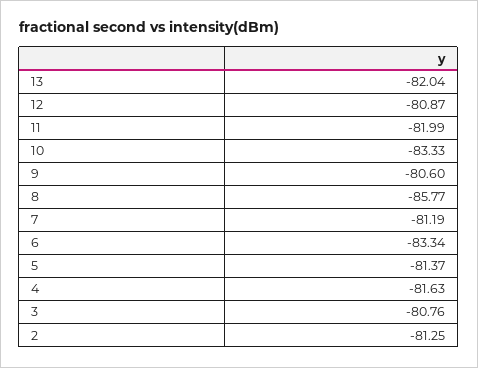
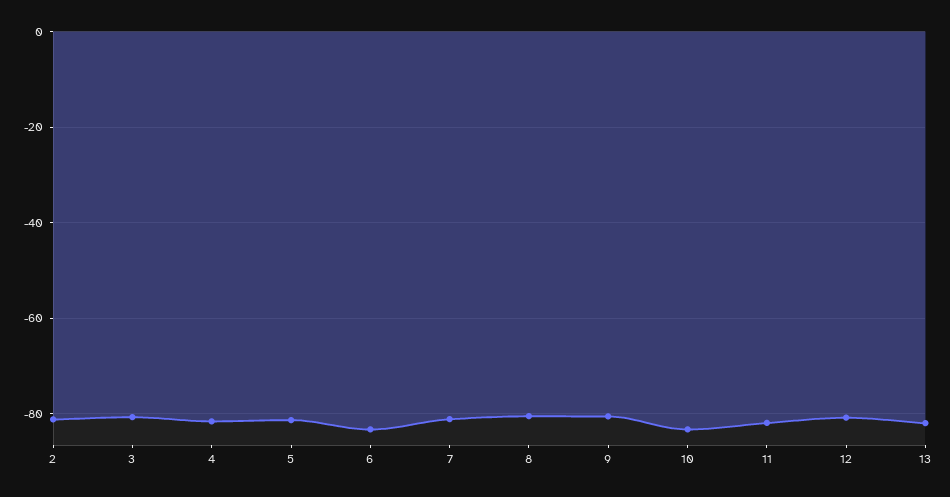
8: -85.77 -> -80

